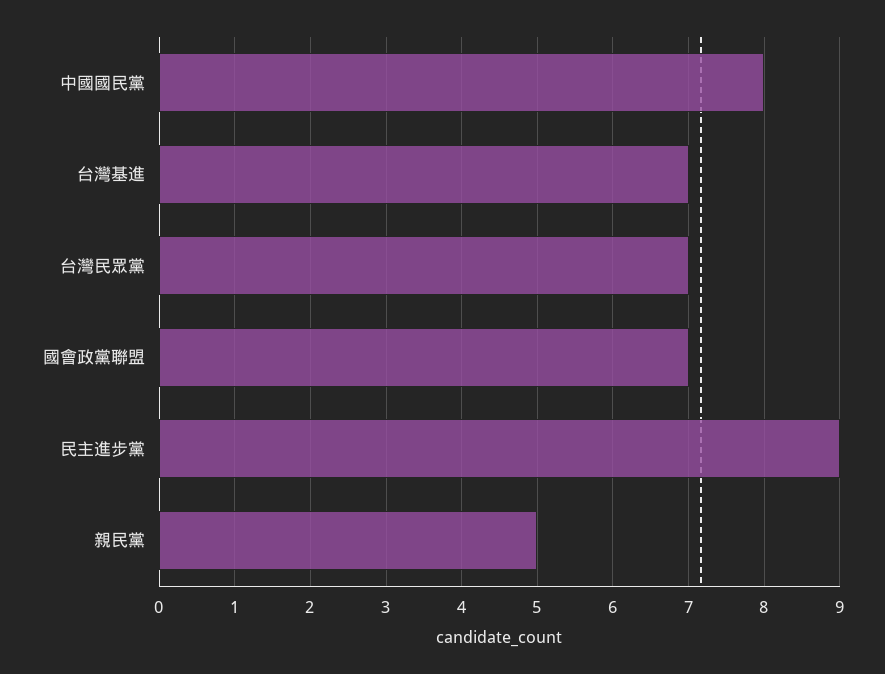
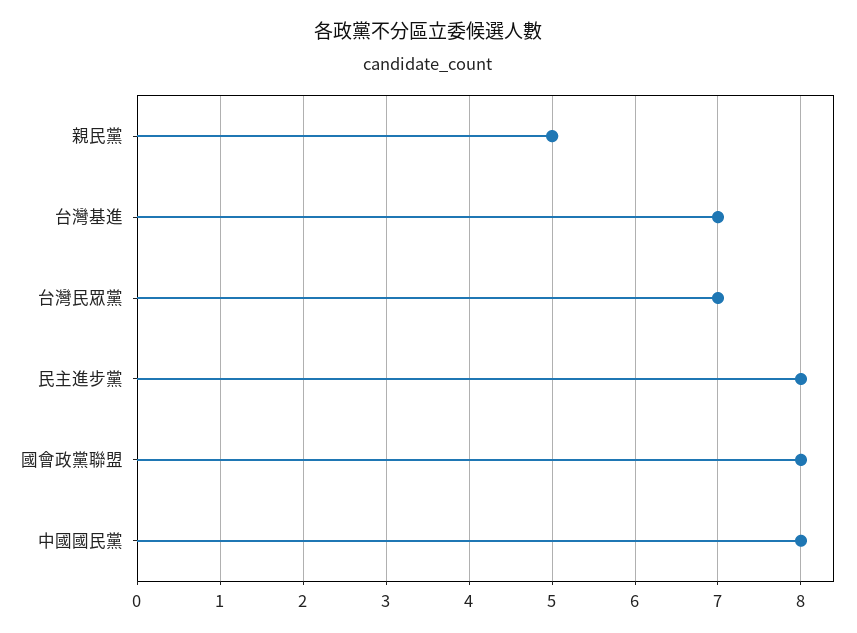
國會政黨聯盟: 7 -> 8
民主進步黨: 9 -> 8

